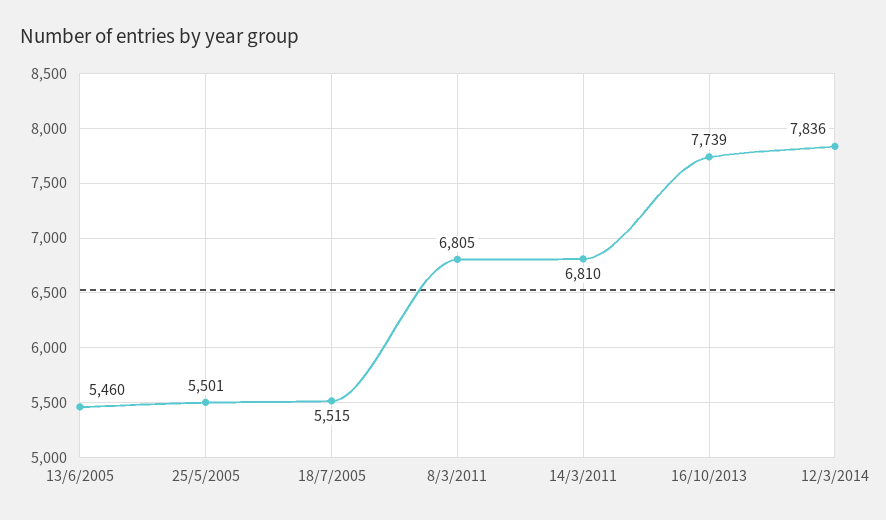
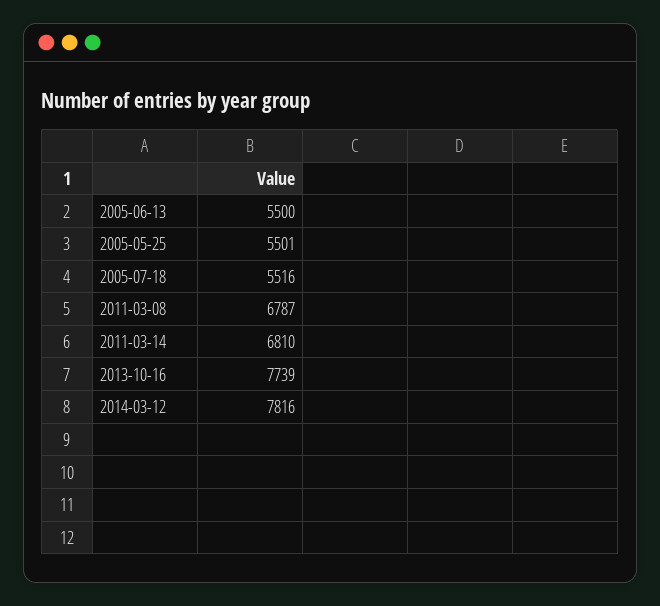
13/6/2005: 5460 -> 5500
18/7/2005: 5515 -> 5516
8/3/2011: 6805 -> 6787
12/3/2014: 7836 -> 7816

